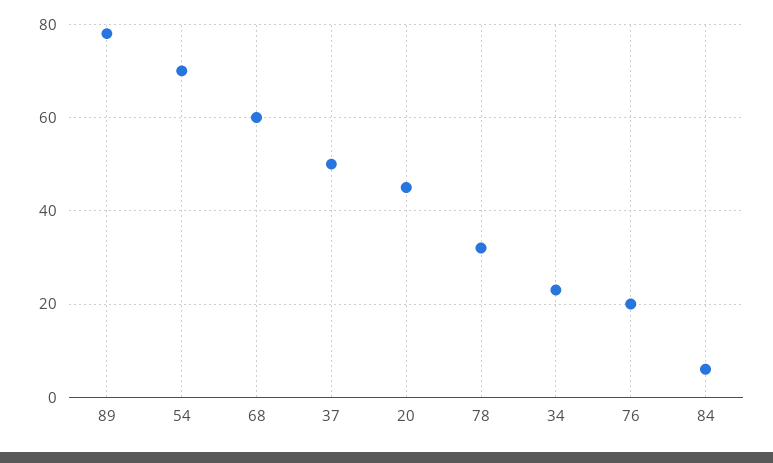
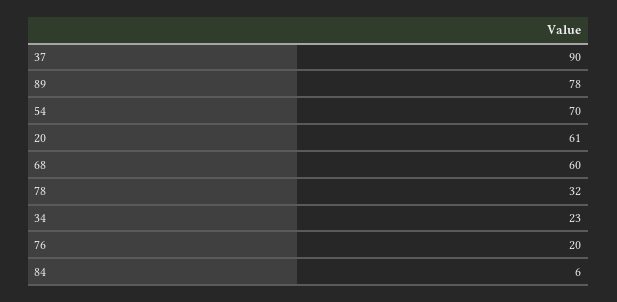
37: 50 -> 90
20: 45 -> 61

